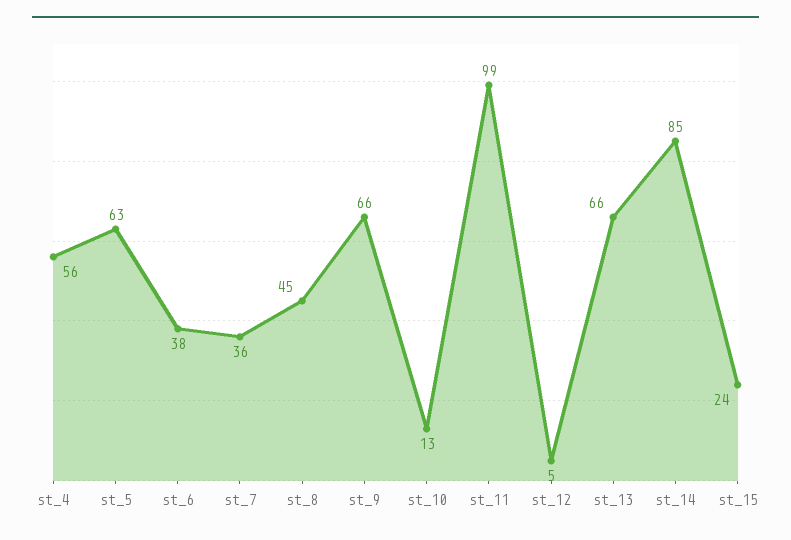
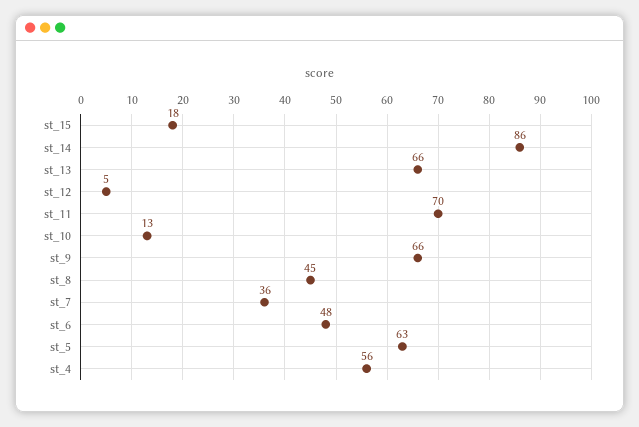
st_6: 38 -> 48
st_11: 99 -> 70
st_14: 85 -> 86
st_15: 24 -> 18

